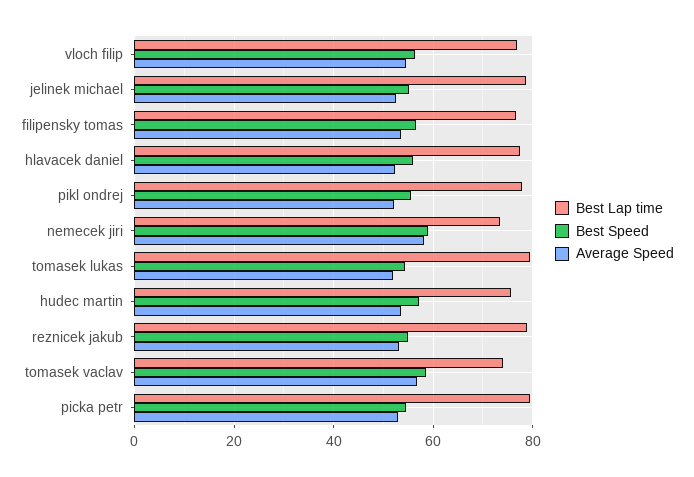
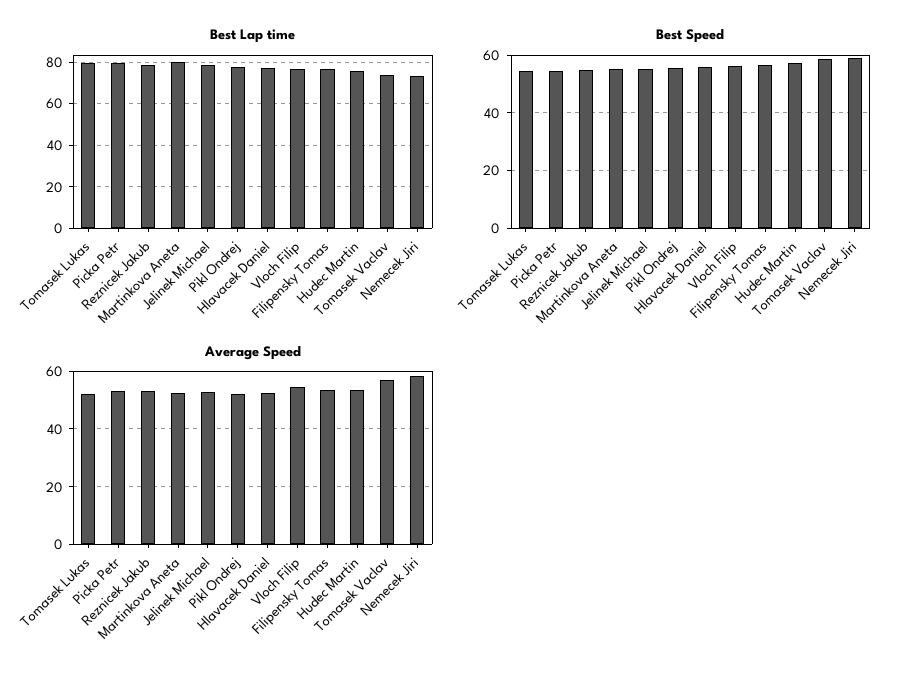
Best Lap time, Martinkova Aneta: none -> 80
Best Speed, Martinkova Aneta: none -> 55
Average Speed, Martinkova Aneta: none -> 52.5

